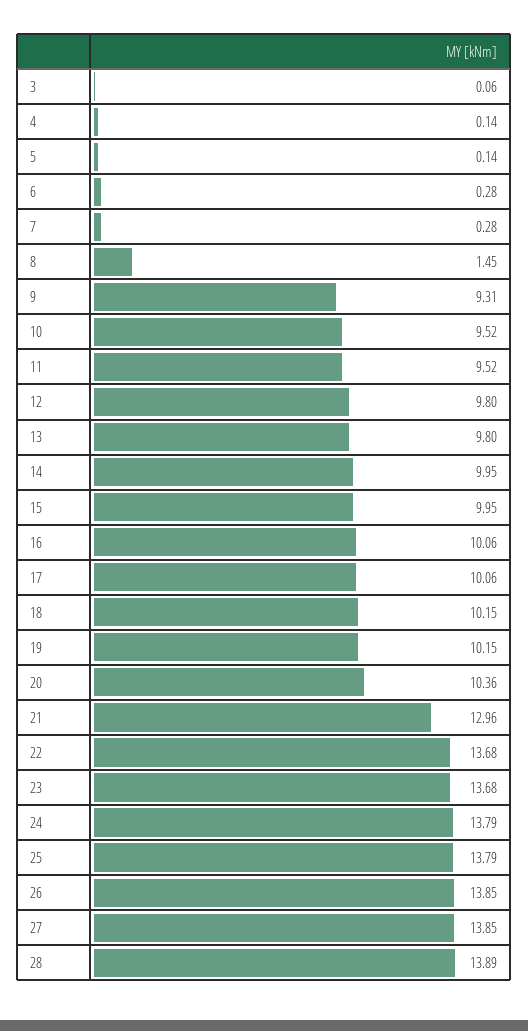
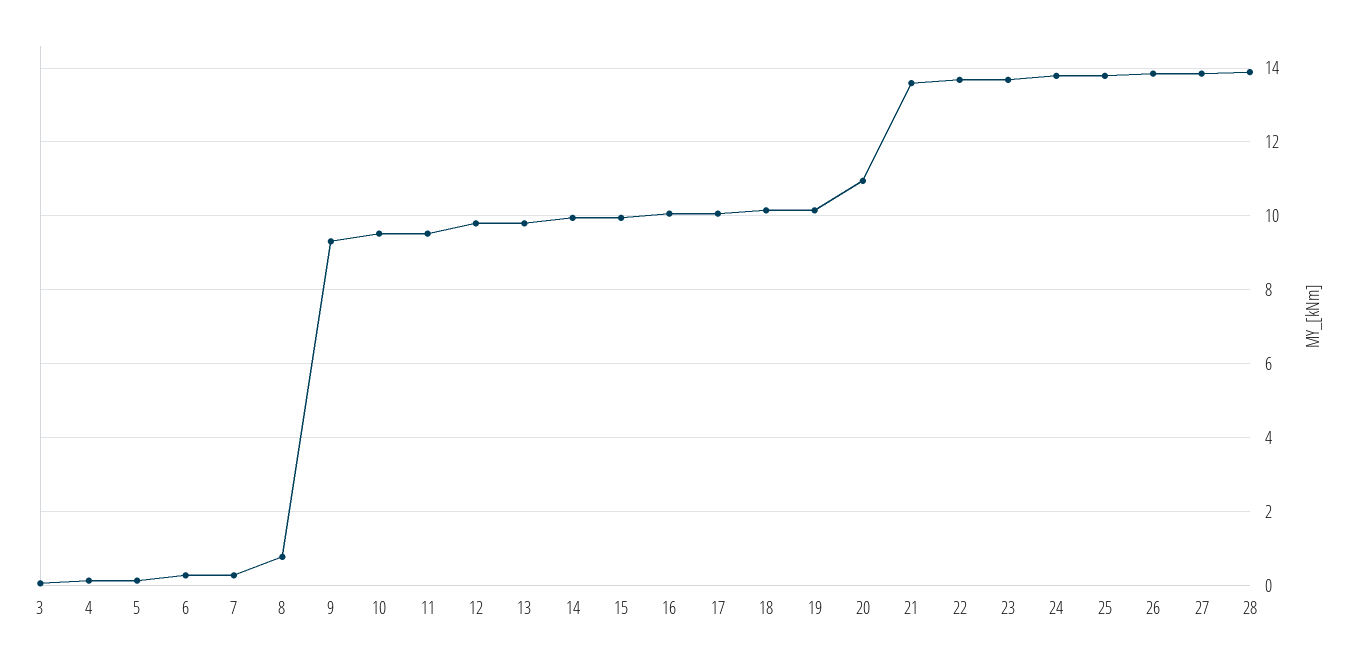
8: 1.45 -> 0.8
20: 10.36 -> 11
21: 12.96 -> 13.6

